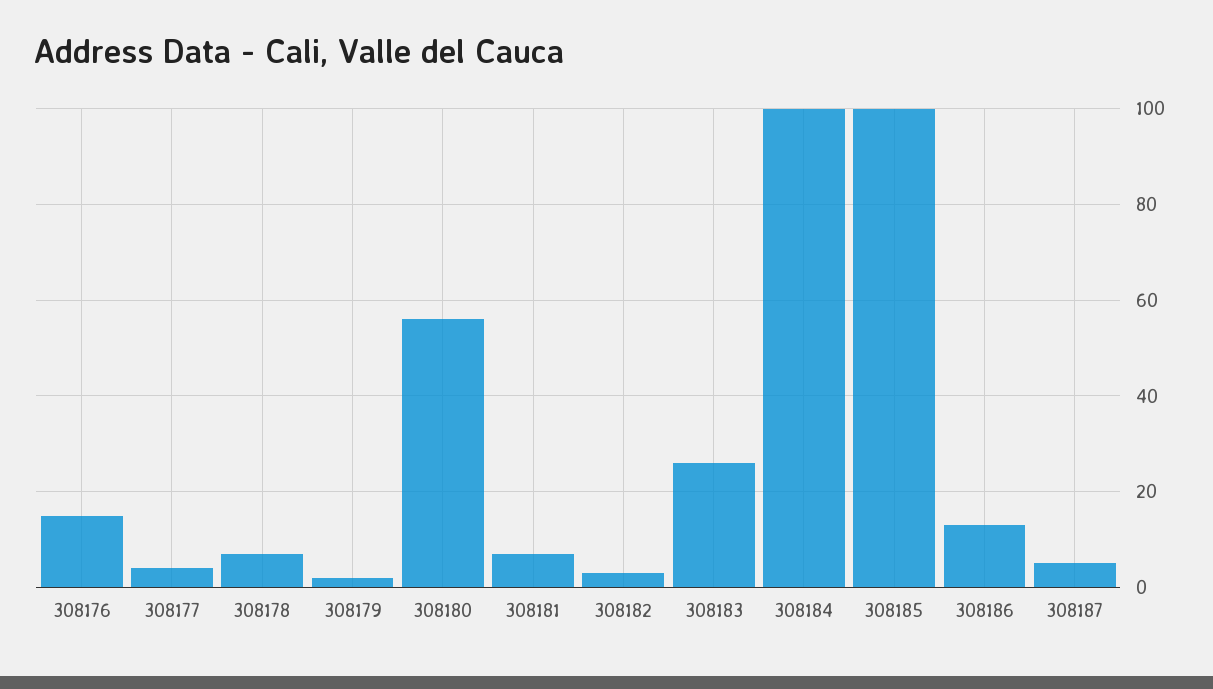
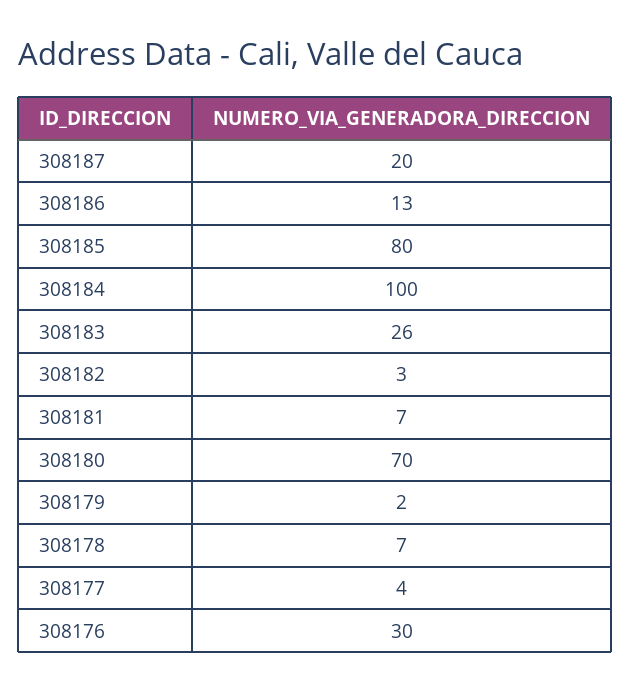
308176: 15 -> 30
308180: 55 -> 70
308185: 100 -> 80
308187: 5 -> 20

